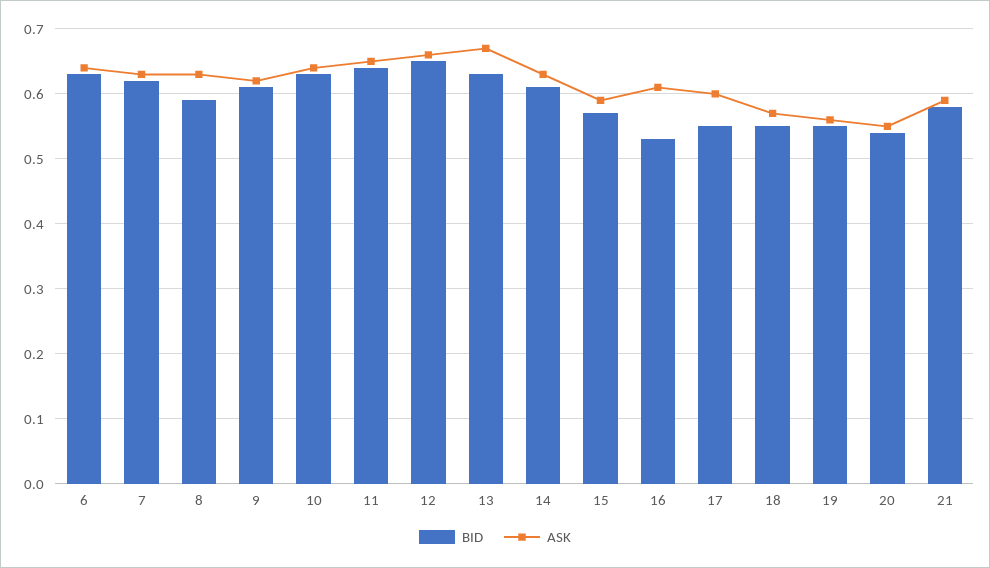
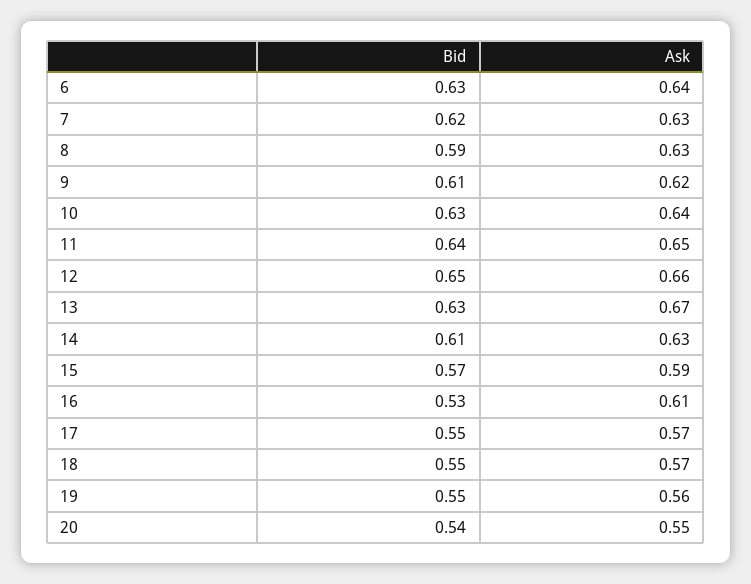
ASK, 17: 0.6 -> 0.57
BID, 21: 0.58 -> none
ASK, 21: 0.59 -> none

